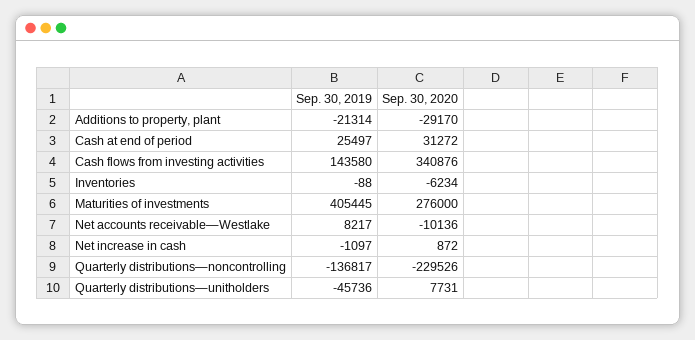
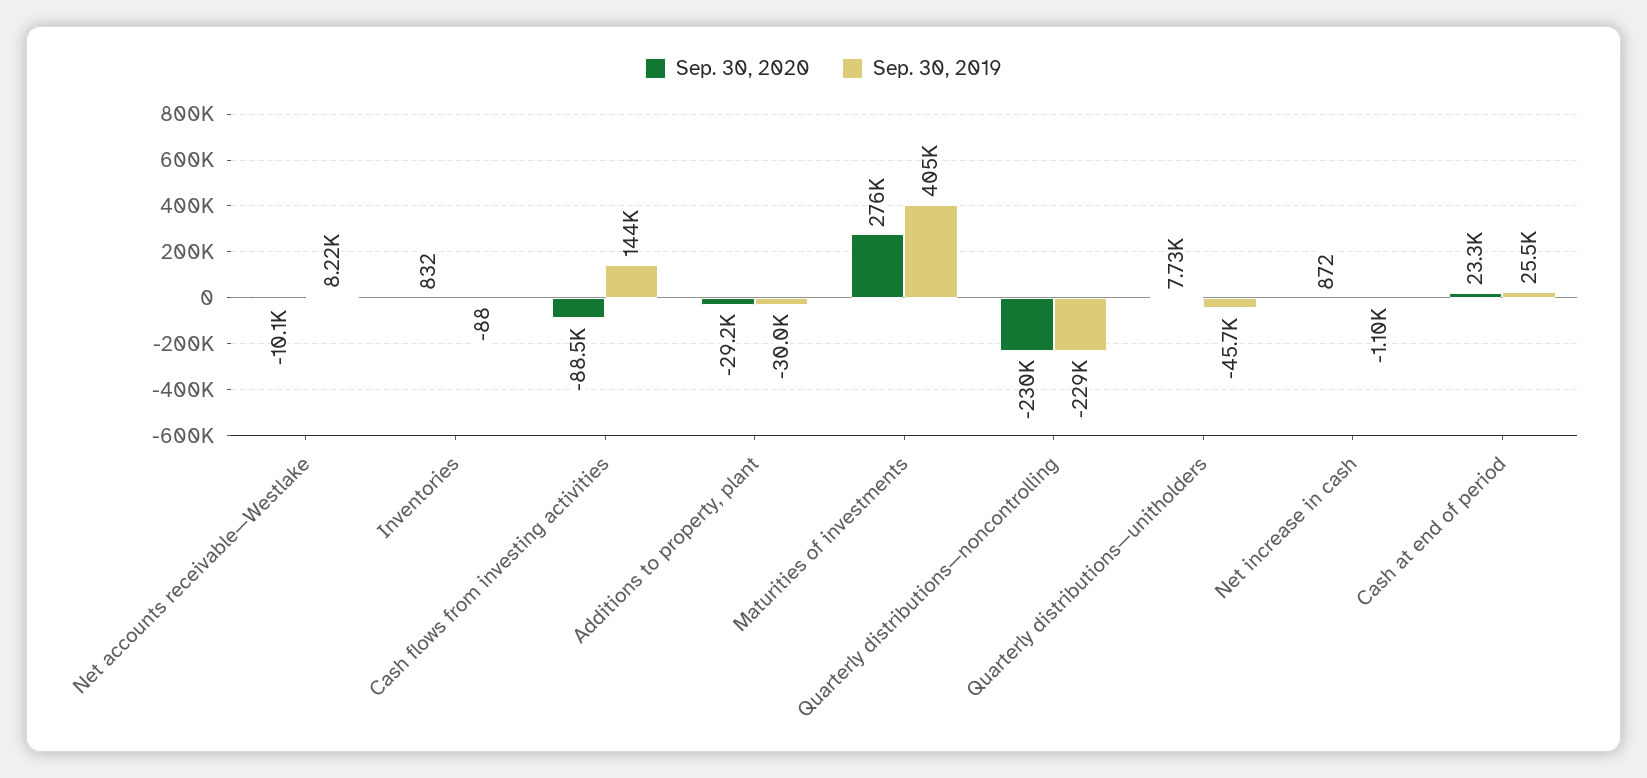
Sep. 30, 2019, Additions to property, plant: -21314 -> -30000
Sep. 30, 2020, Cash at end of period: 31272 -> 23300
Sep. 30, 2020, Cash flows from investing activities: 340876 -> -88500
Sep. 30, 2020, Inventories: -6234 -> 832
Sep. 30, 2019, Quarterly distributions—noncontrolling: -136817 -> -229000

